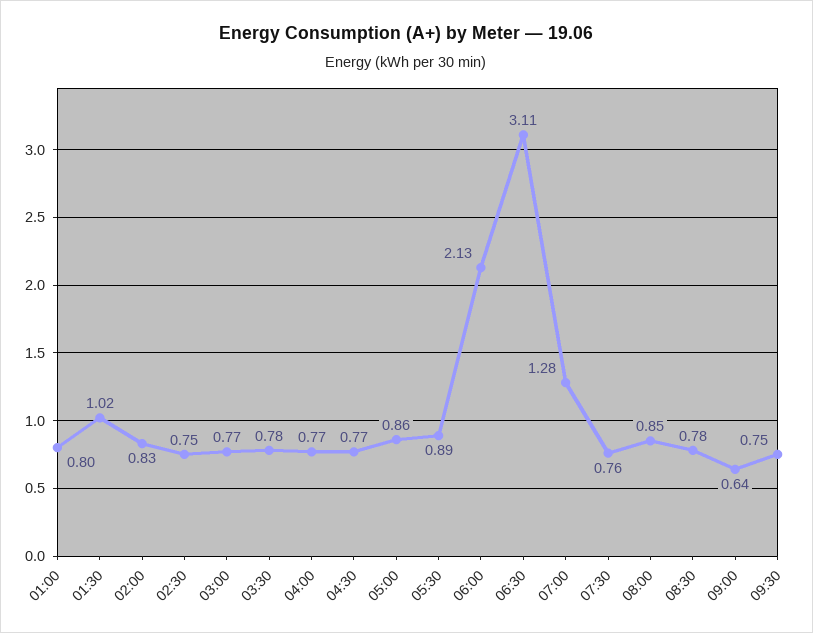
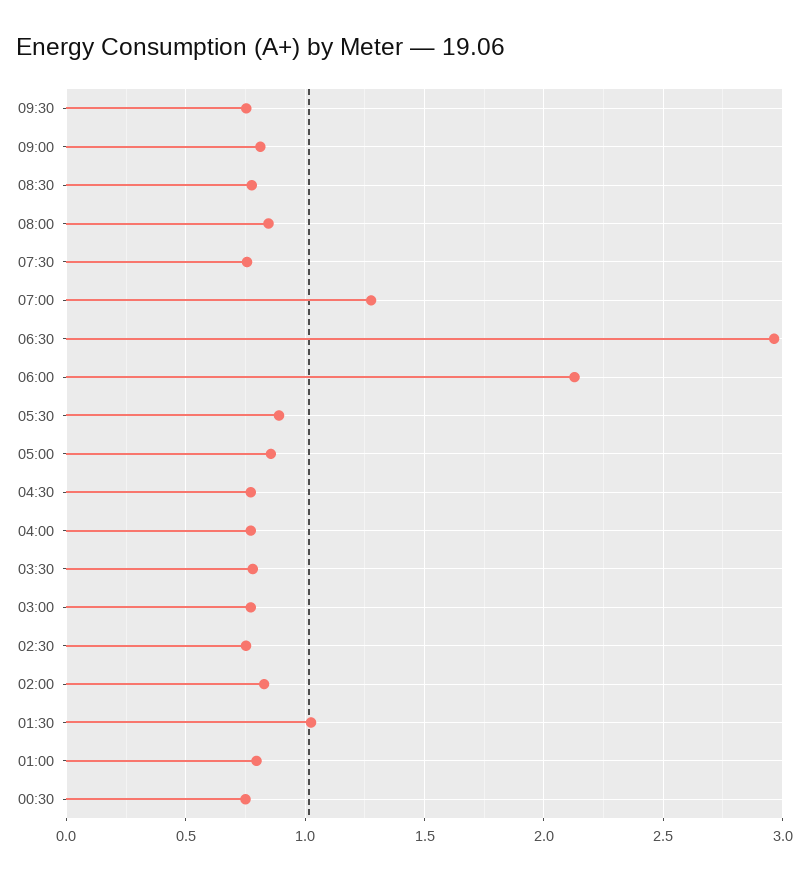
06:30: 3.11 -> 2.95
09:00: 0.64 -> 0.8
00:30: none -> 0.75

